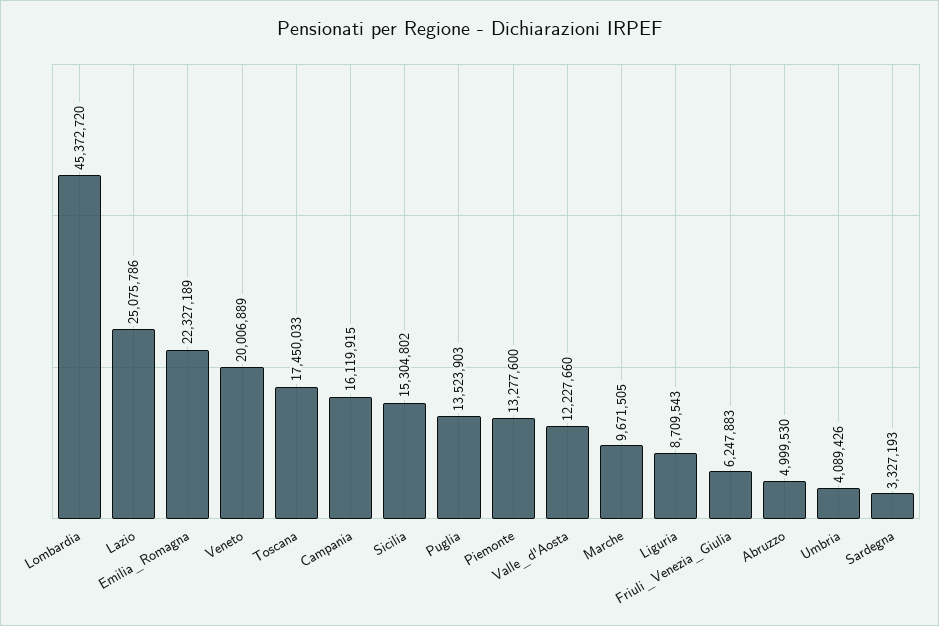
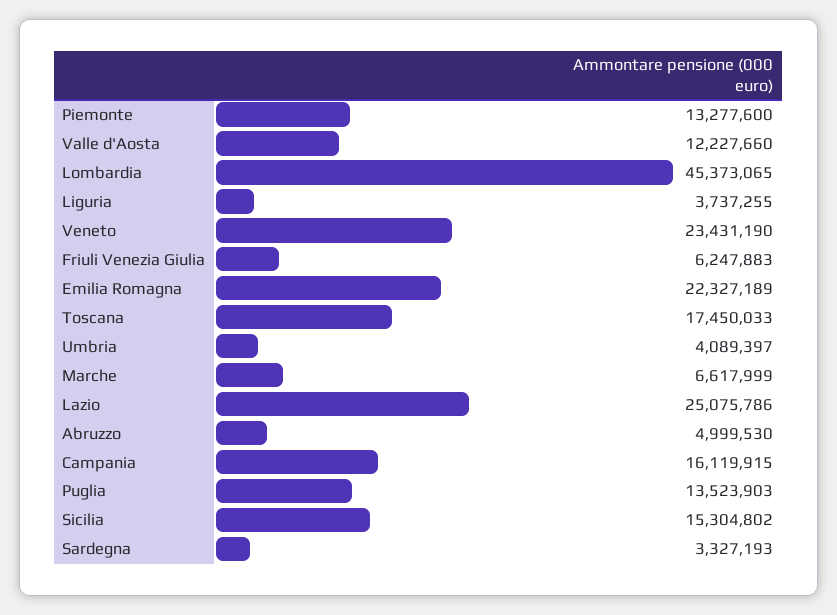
Lombardia: 45372720 -> 45373065
Veneto: 20006889 -> 23431190
Marche: 9671505 -> 6617999
Liguria: 8709543 -> 3737255
Umbria: 4089426 -> 4089397

